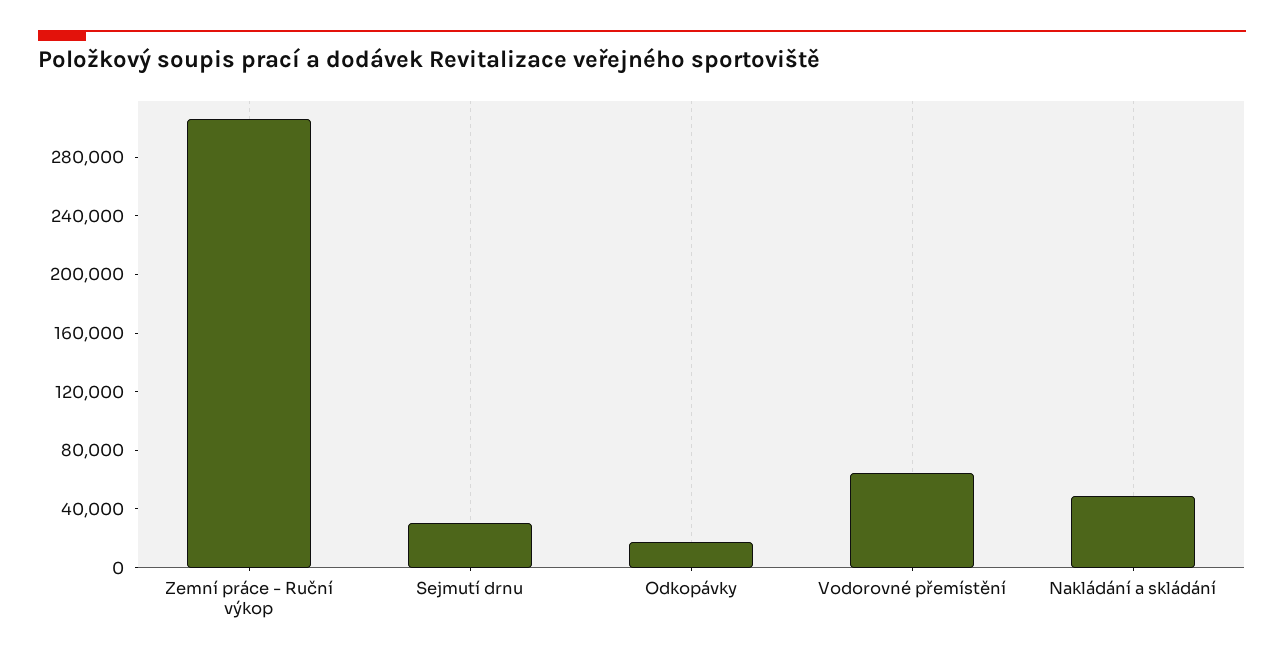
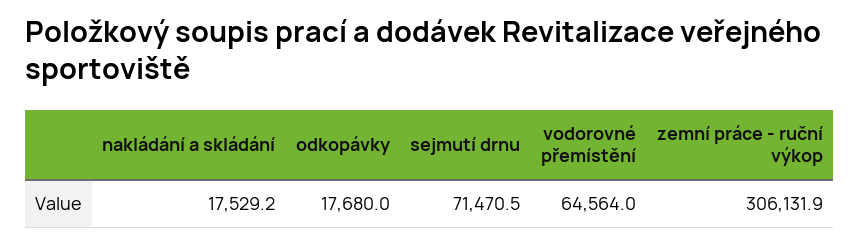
Sejmutí drnu: 30000 -> 71470.5
Nakládání a skládání: 50000 -> 17529.2

